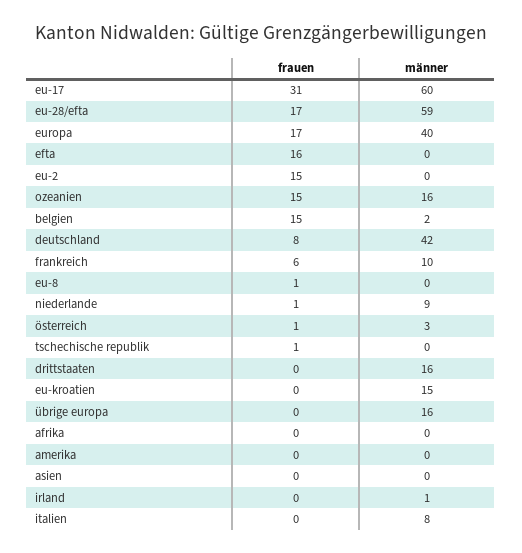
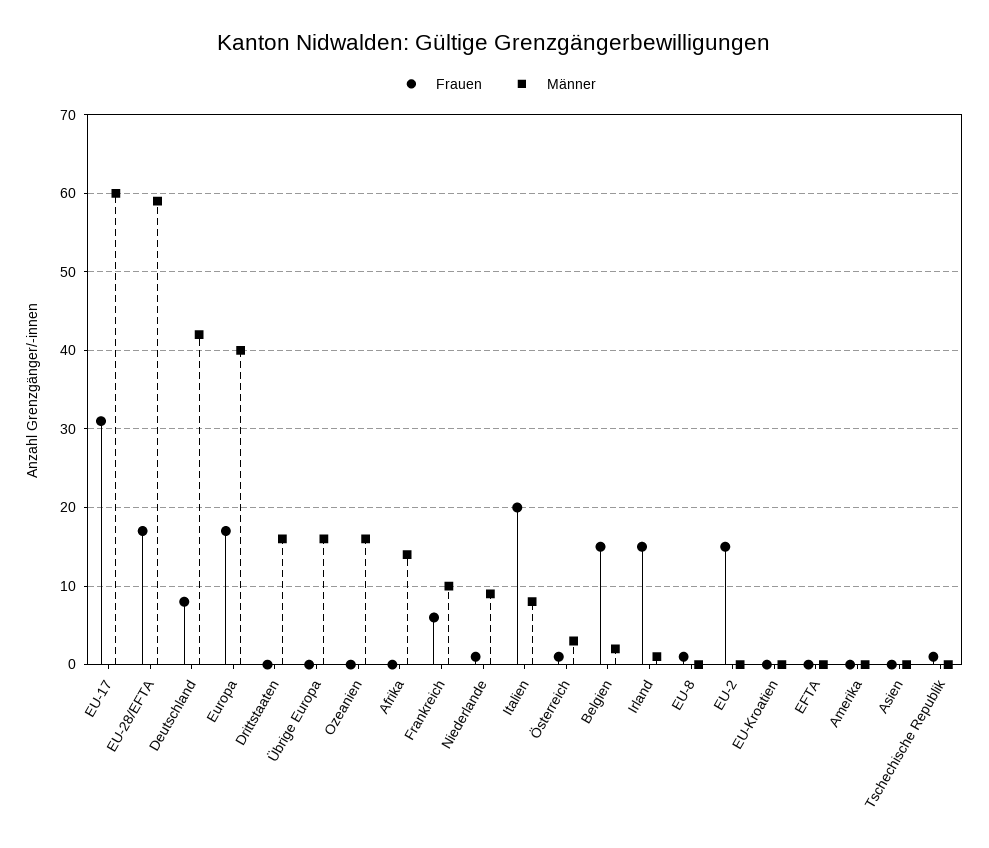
frauen, efta: 16 -> 0
frauen, ozeanien: 15 -> 0
männer, eu-kroatien: 15 -> 0
männer, afrika: 0 -> 14
frauen, irland: 0 -> 15
frauen, italien: 0 -> 20

